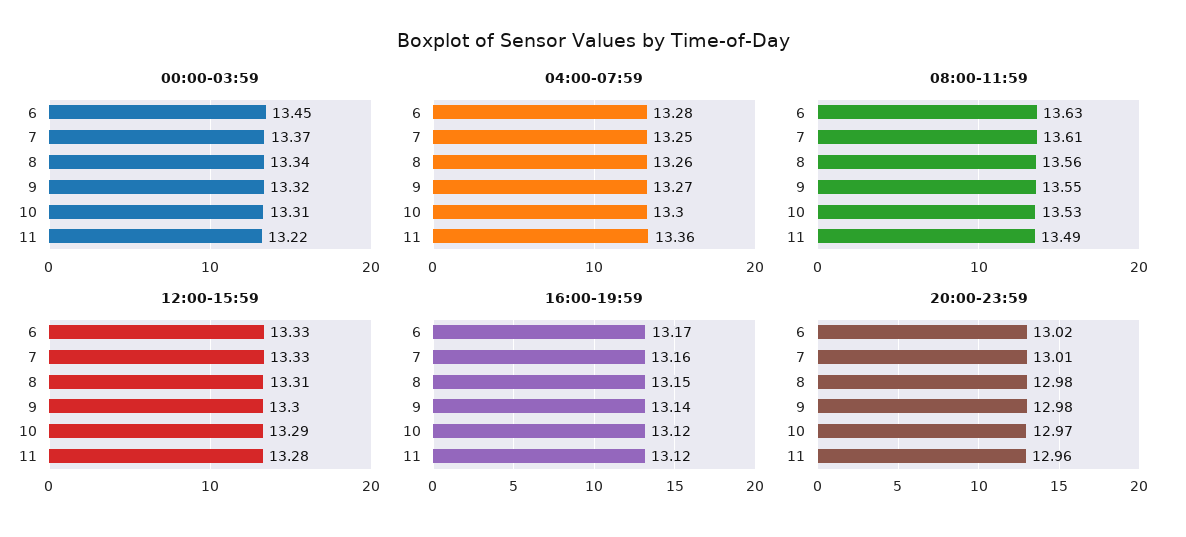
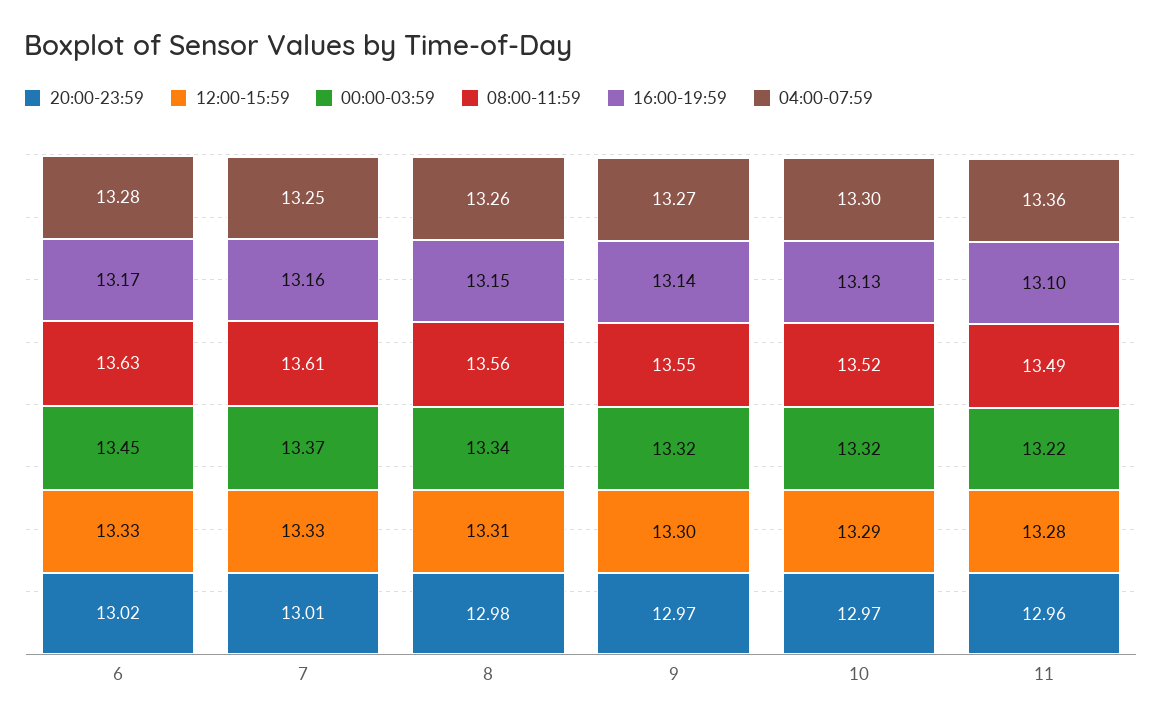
00:00-03:59, 10: 13.31 -> 13.32
08:00-11:59, 10: 13.53 -> 13.52
16:00-19:59, 10: 13.12 -> 13.13
16:00-19:59, 11: 13.12 -> 13.1
20:00-23:59, 9: 12.98 -> 12.97

